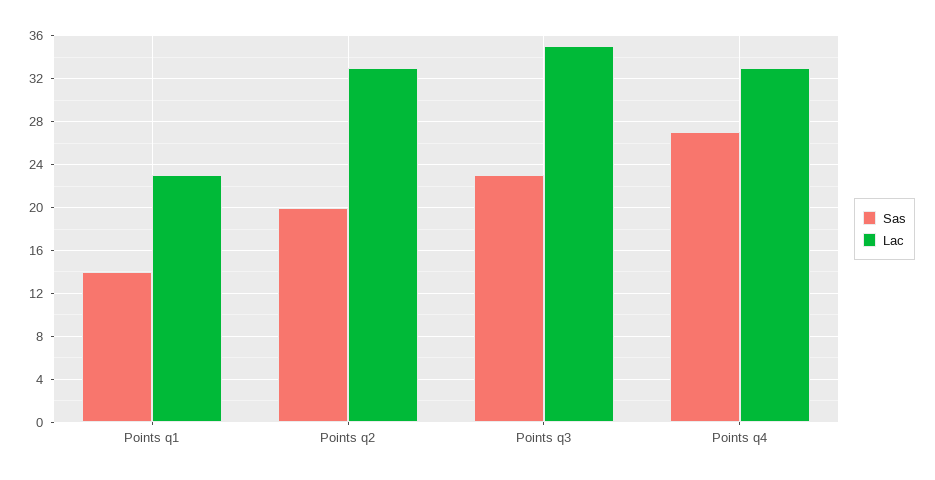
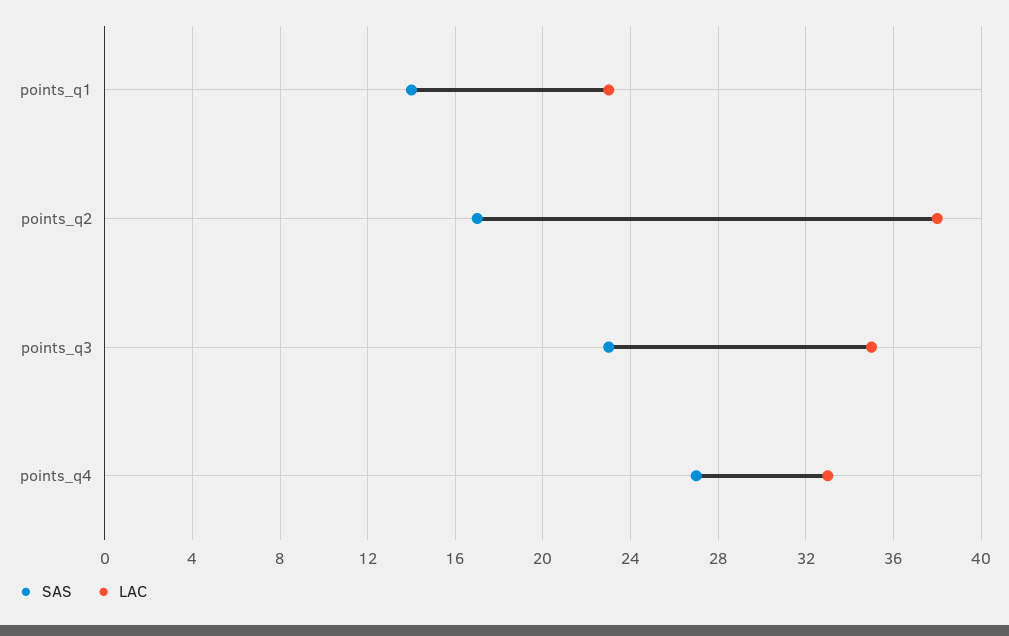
Sas, Points q2: 20 -> 17
Lac, Points q2: 33 -> 38

